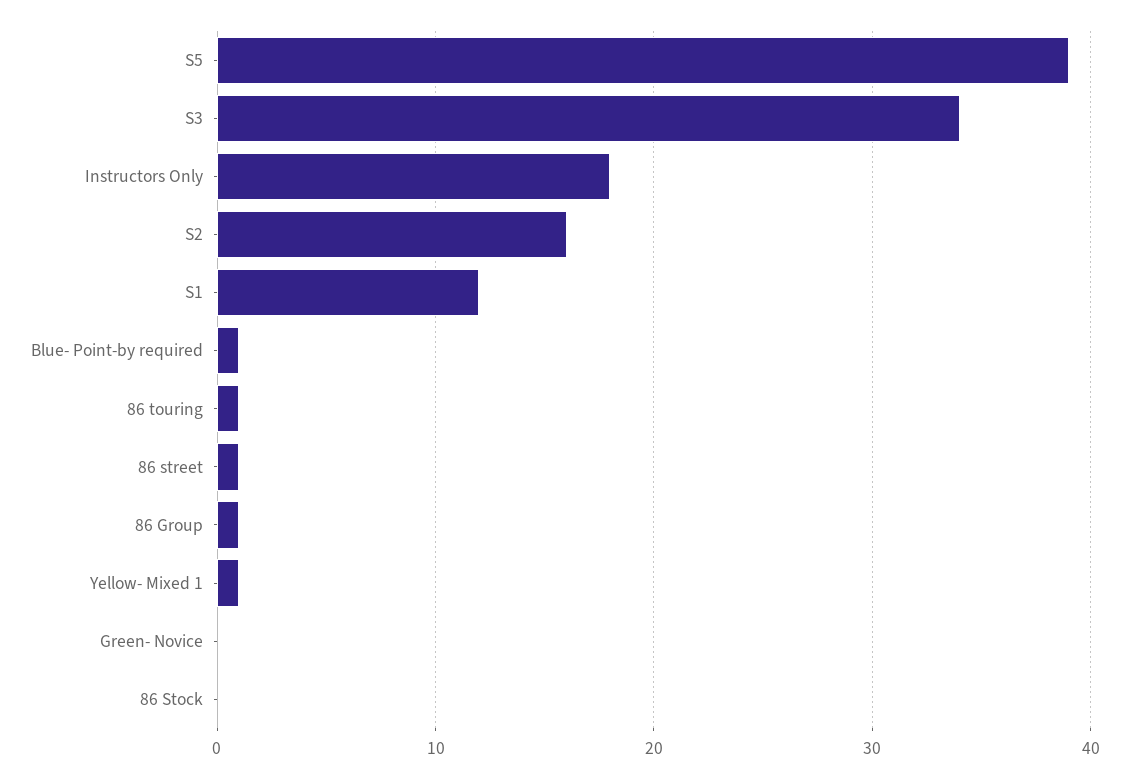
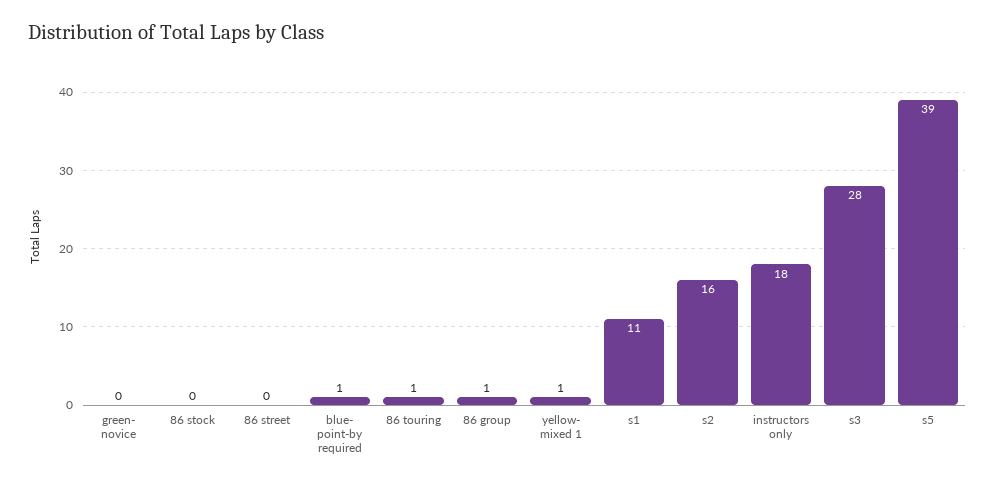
S3: 34 -> 28
S1: 12 -> 11
86 street: 1 -> 0

